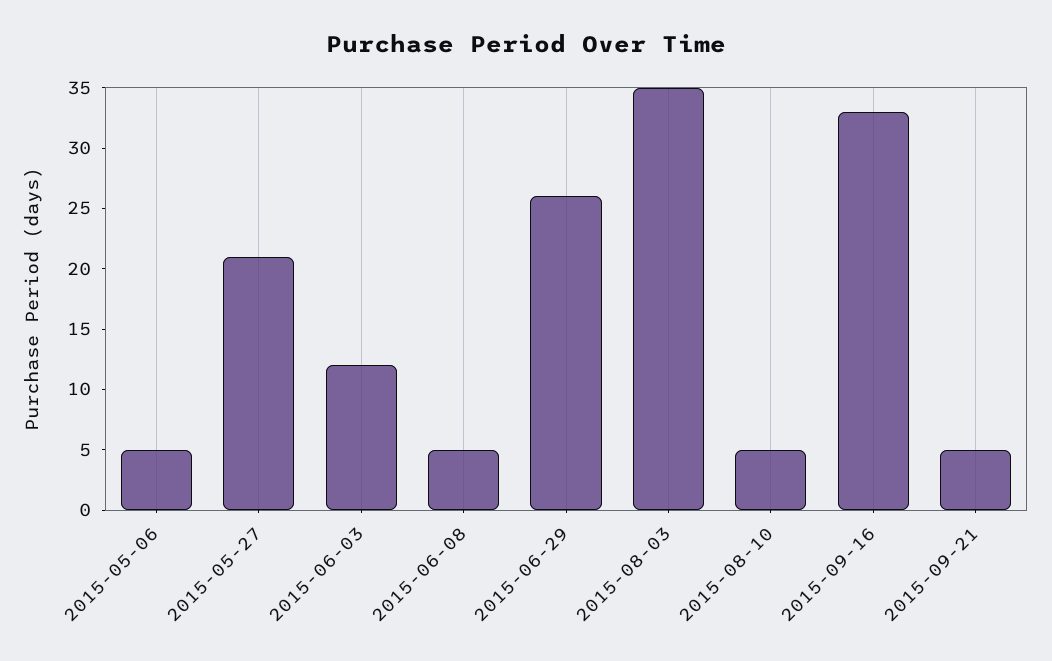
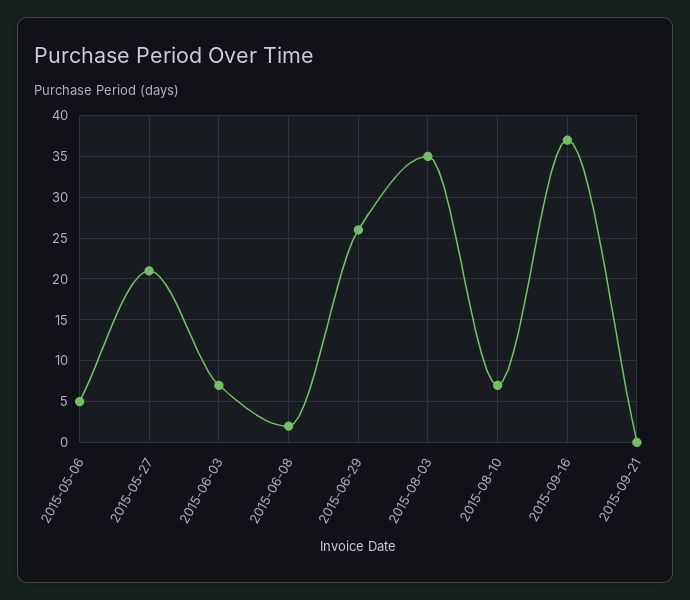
2015-06-03: 12 -> 7
2015-06-08: 5 -> 2
2015-08-10: 5 -> 7
2015-09-16: 33 -> 37
2015-09-21: 5 -> 0

